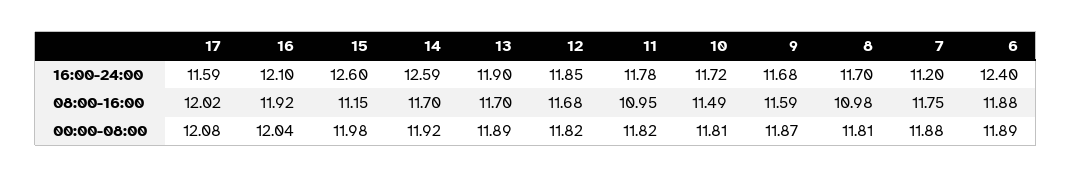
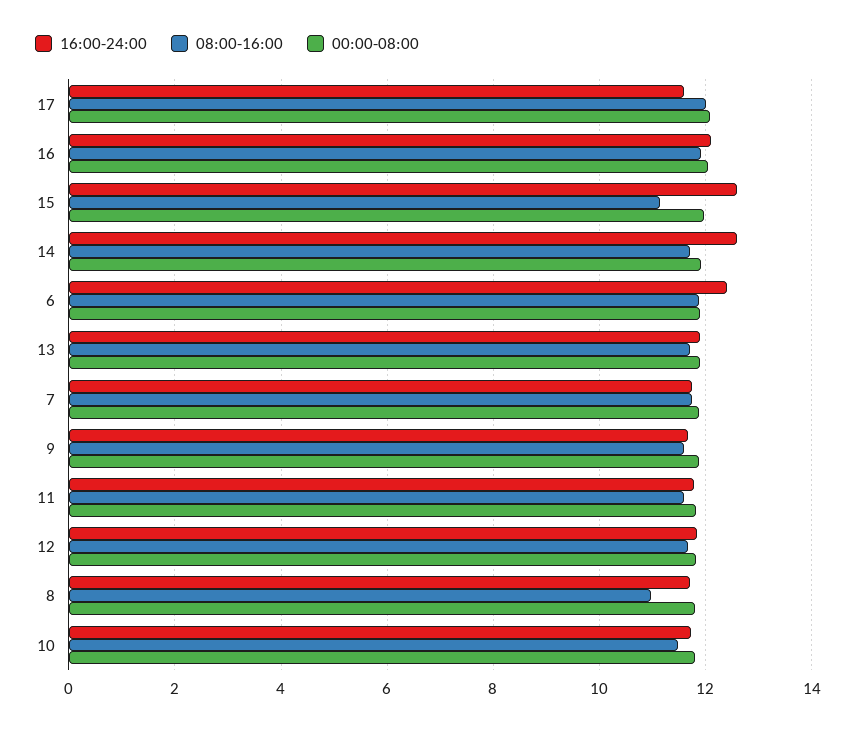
16:00-24:00, 7: 11.2 -> 11.8
08:00-16:00, 11: 10.95 -> 11.6

